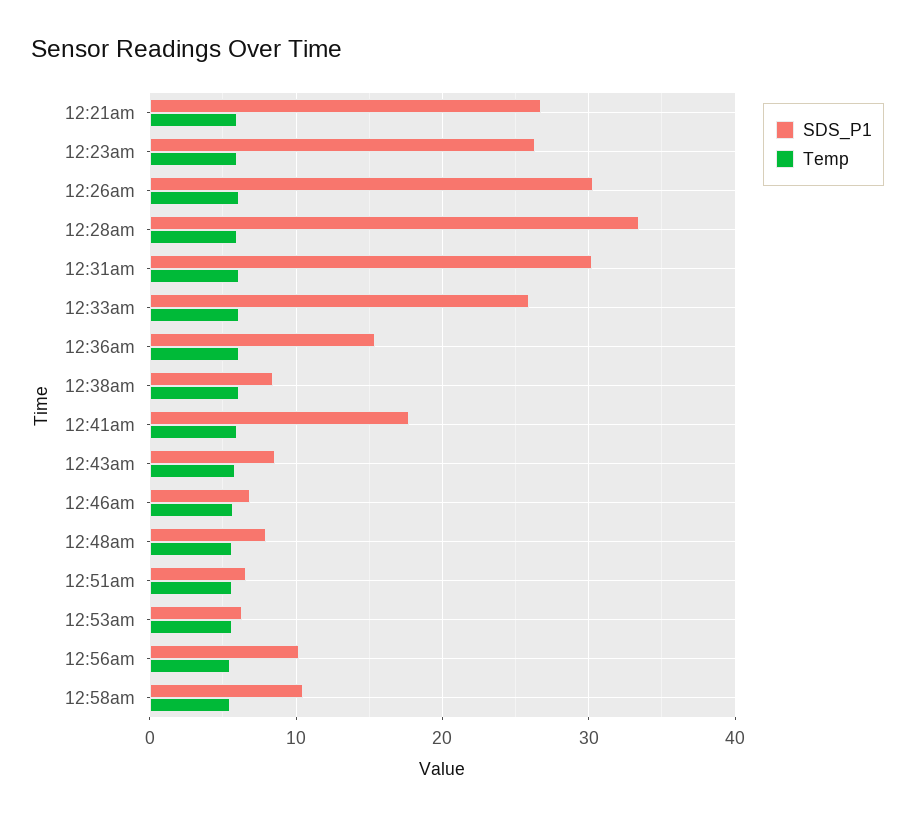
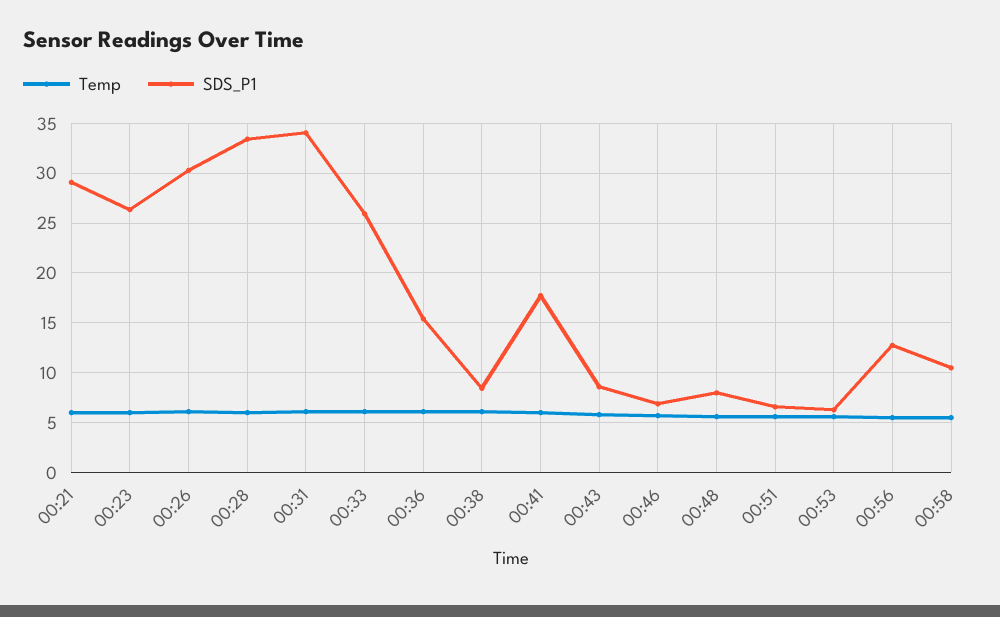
SDS_P1, 12:21am: 27 -> 29
SDS_P1, 12:31am: 30 -> 34
SDS_P1, 12:56am: 10 -> 13

